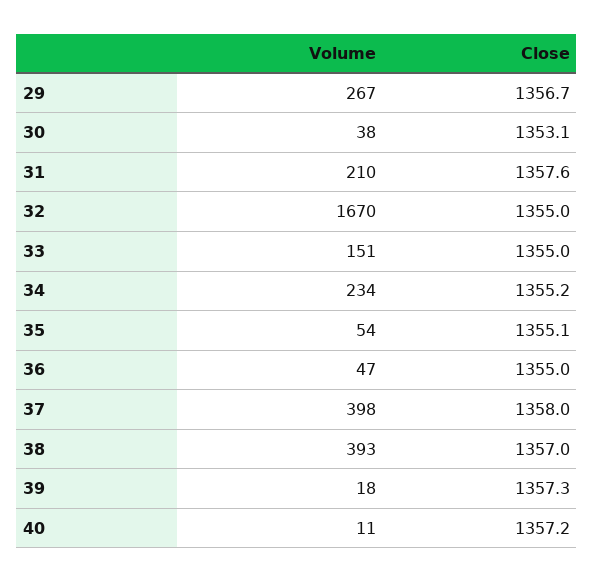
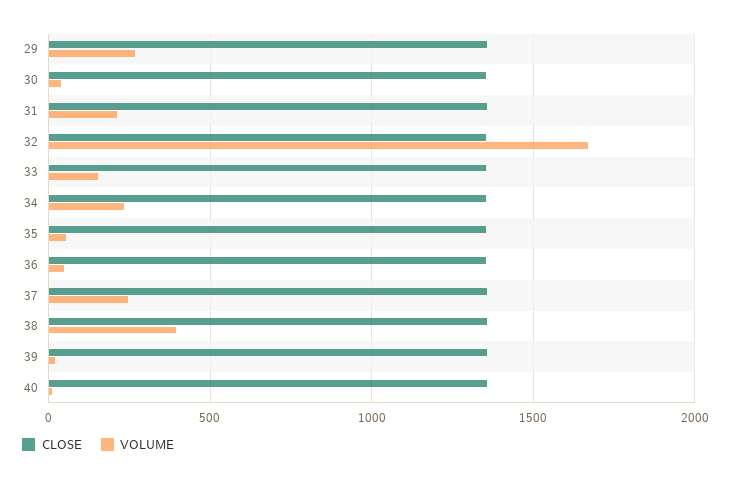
Volume, 37: 398 -> 250

